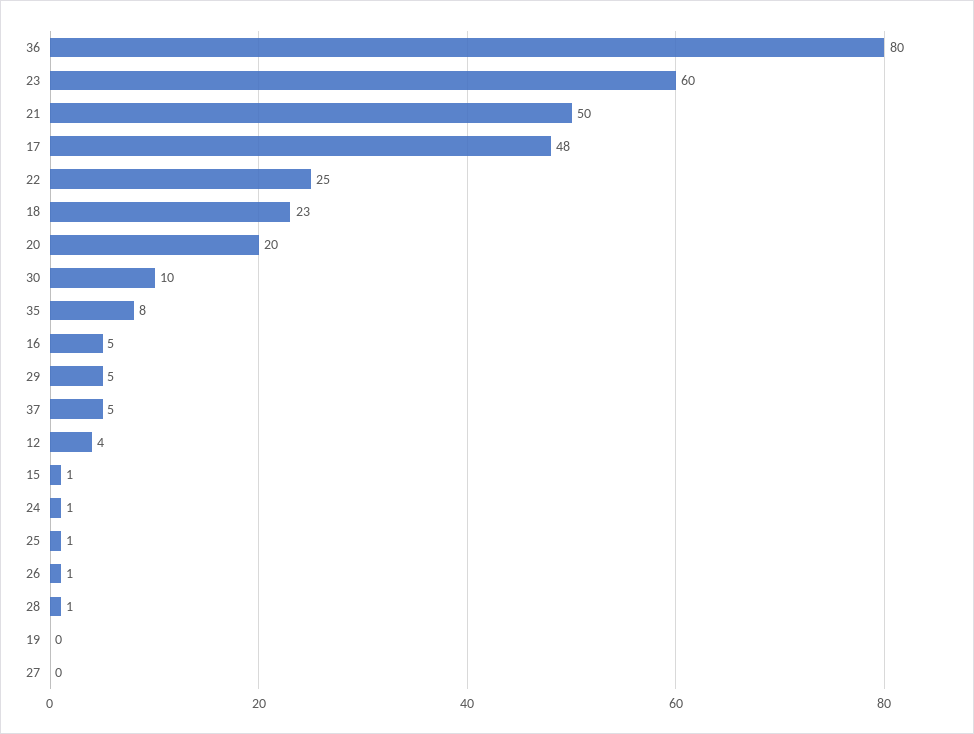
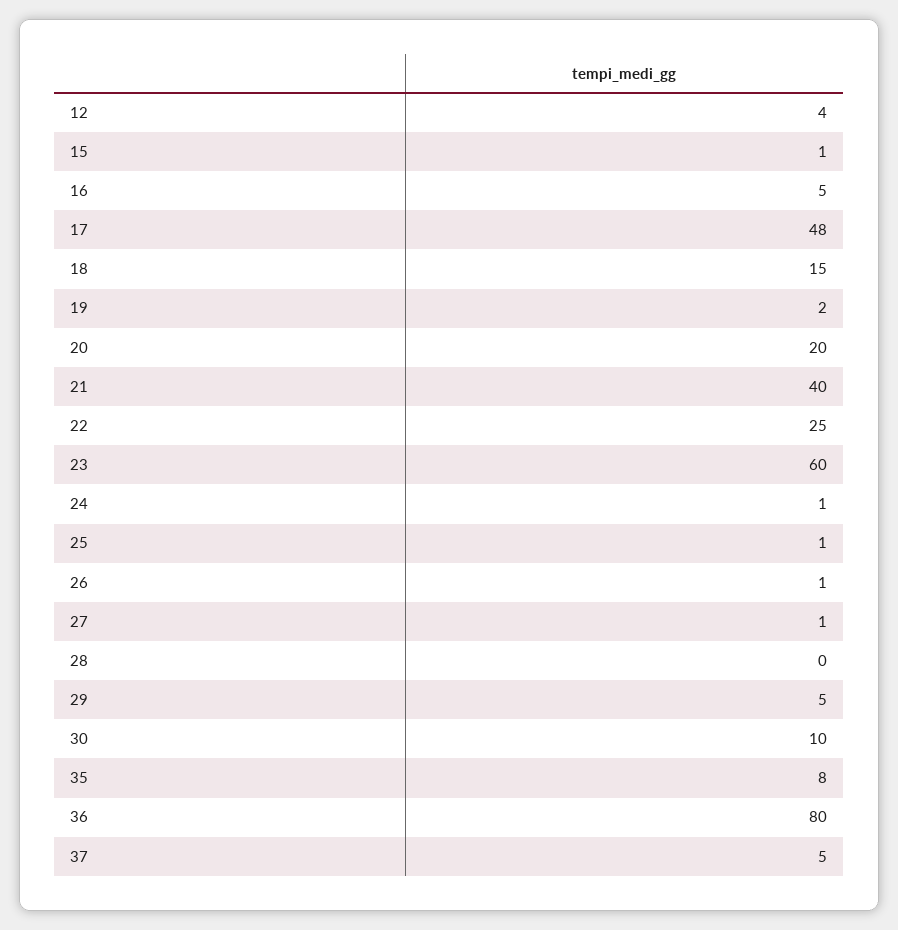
21: 50 -> 40
18: 23 -> 15
28: 1 -> 0
19: 0 -> 2
27: 0 -> 1

